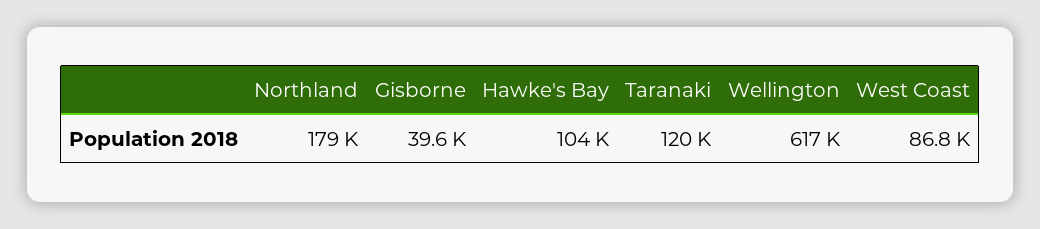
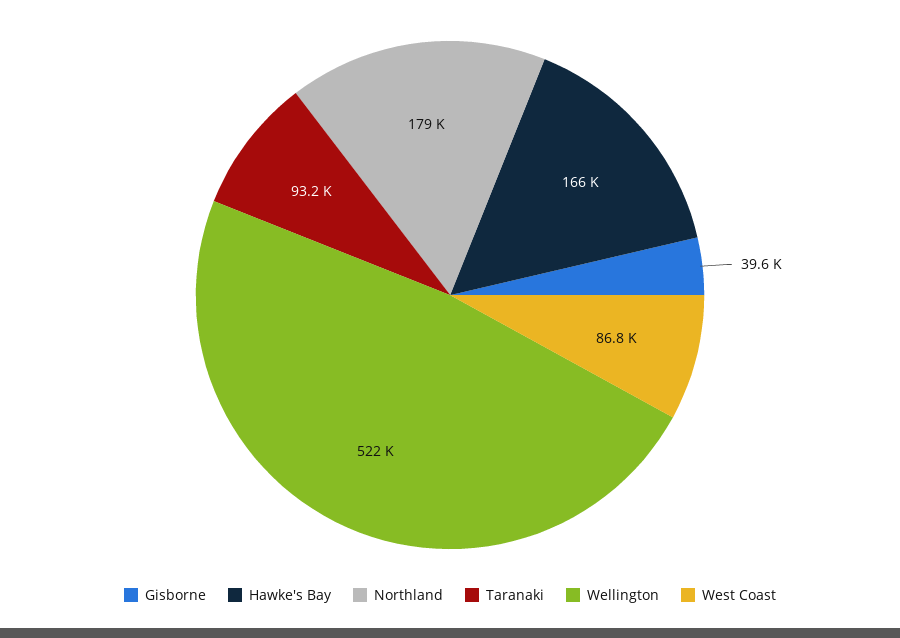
Hawke's Bay: 104000 -> 166000
Taranaki: 120000 -> 93200
Wellington: 617000 -> 522000

